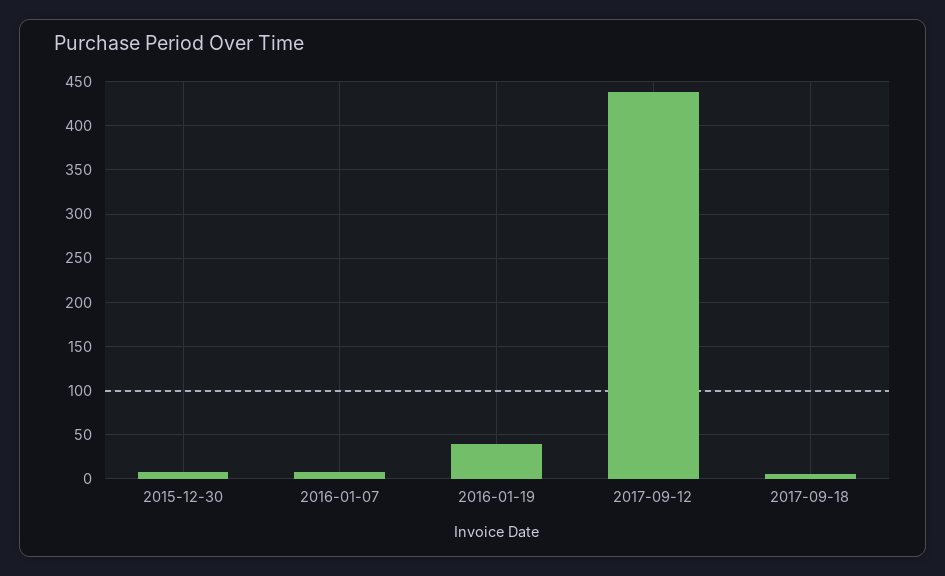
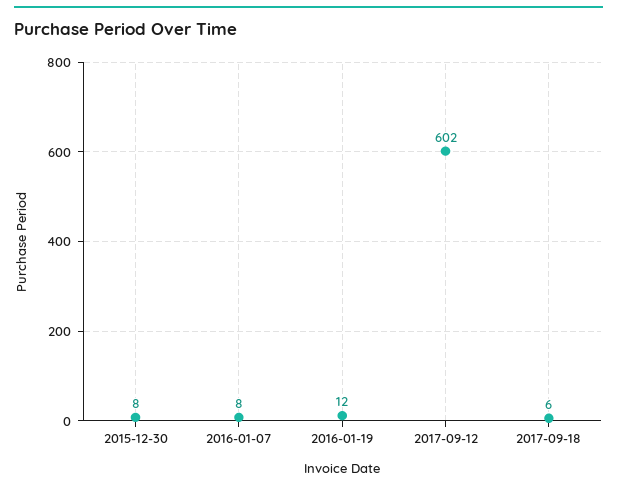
2016-01-19: 40 -> 12
2017-09-12: 440 -> 602

